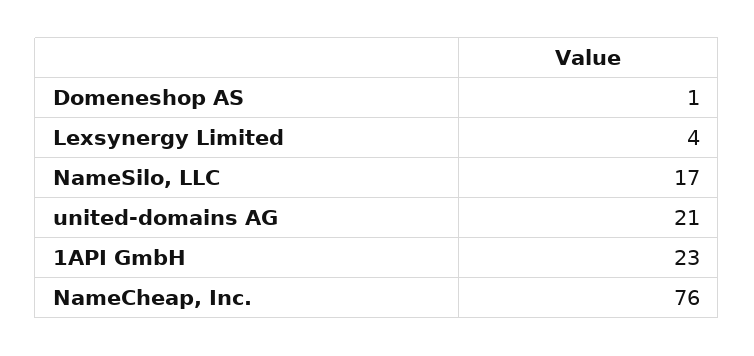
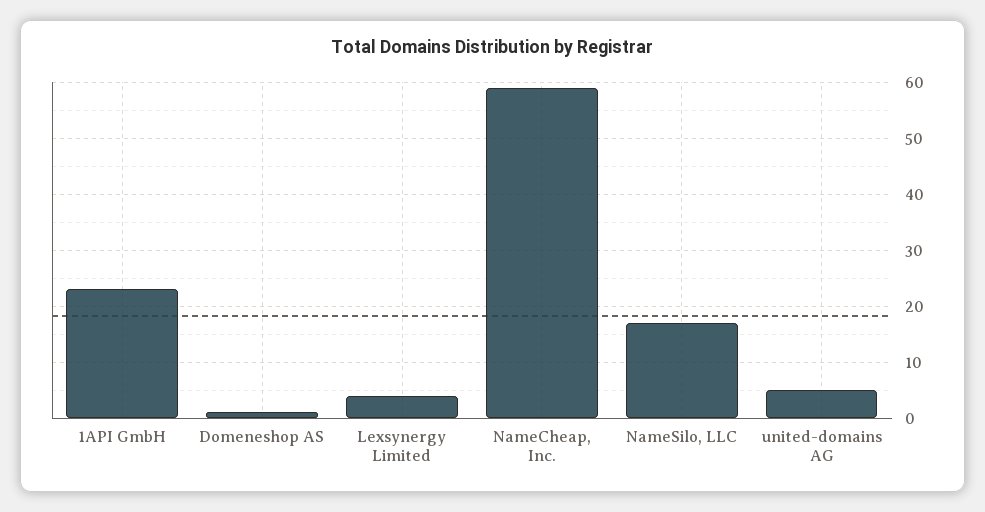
united-domains AG: 21 -> 5
NameCheap, Inc.: 76 -> 60

